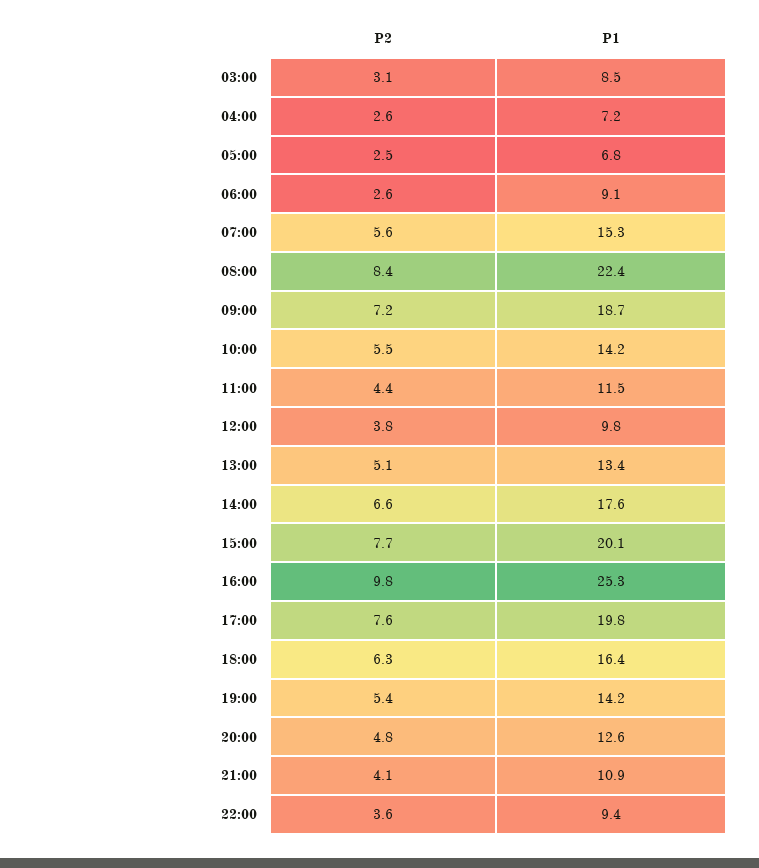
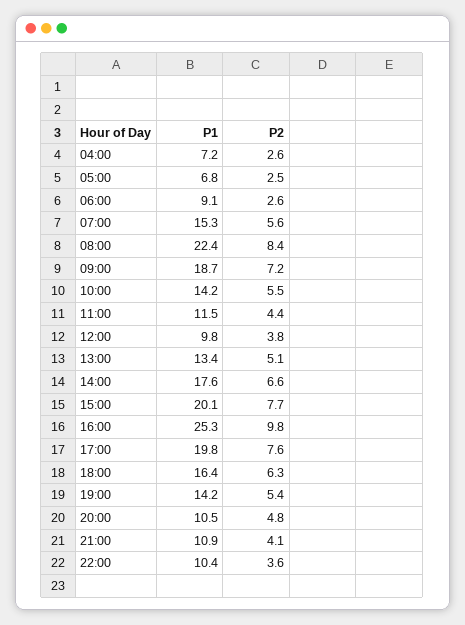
P2, 03:00: 3.1 -> none
P1, 03:00: 8.5 -> none
P1, 20:00: 12.6 -> 10.5
P1, 22:00: 9.4 -> 10.4

